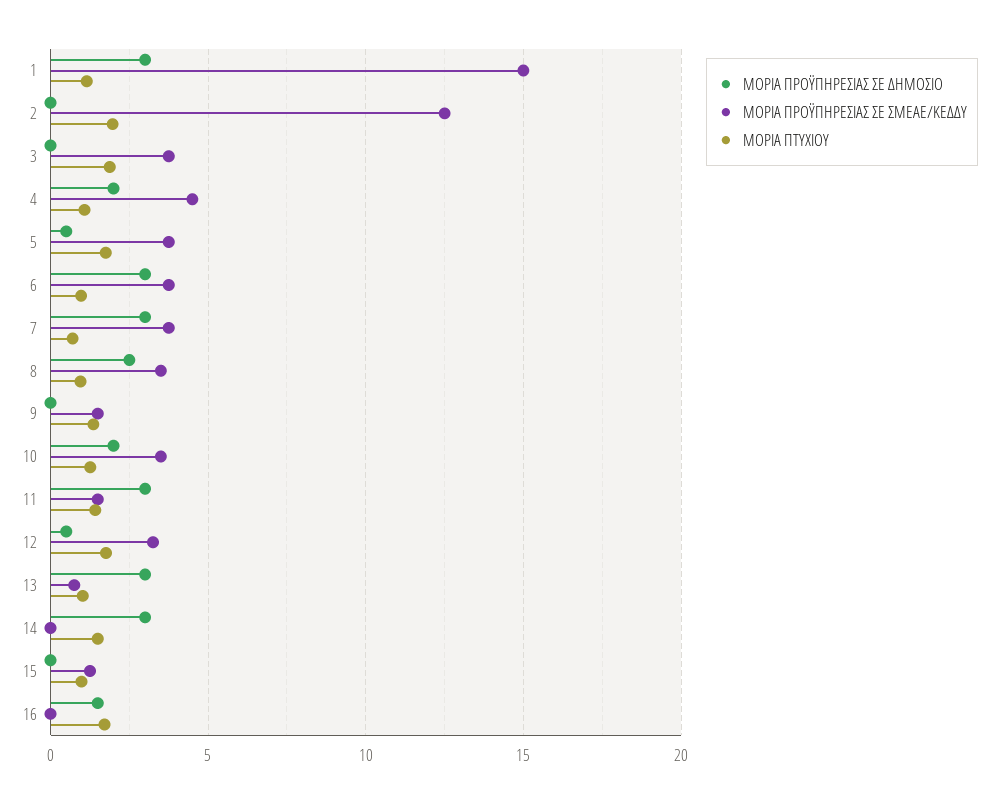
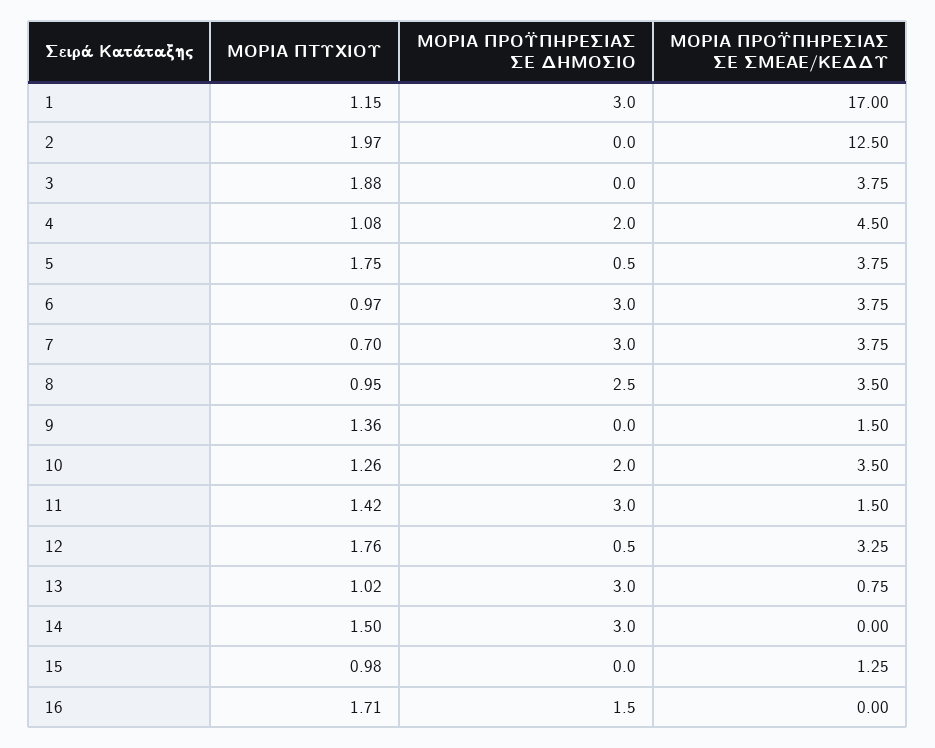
ΜΟΡΙΑ ΠΡΟΫΠΗΡΕΣΙΑΣ ΣΕ ΣΜΕΑΕ/ΚΕΔΔΥ, 1: 15 -> 17

